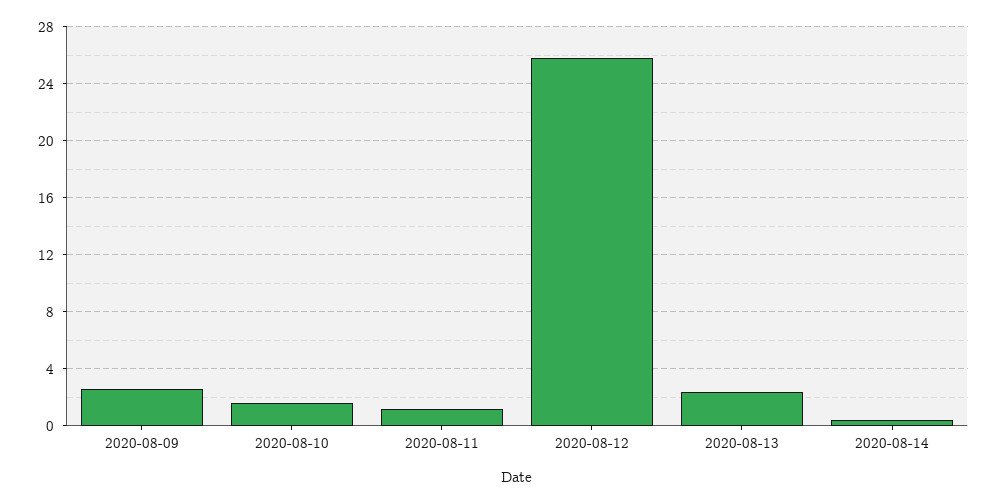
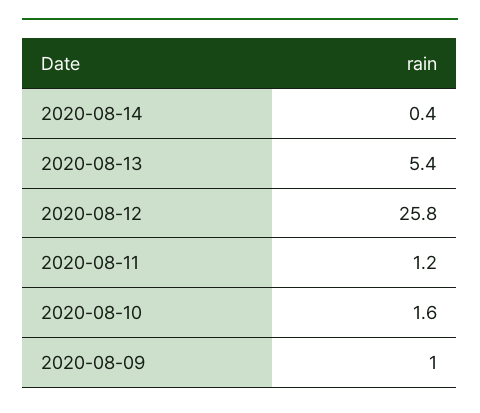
2020-08-09: 2.5 -> 1
2020-08-13: 2.5 -> 5.4

